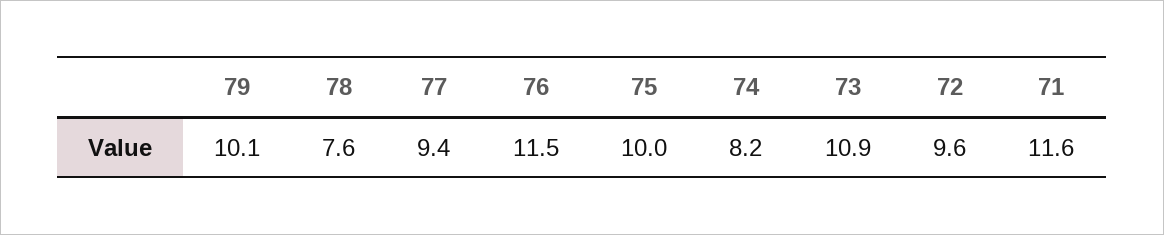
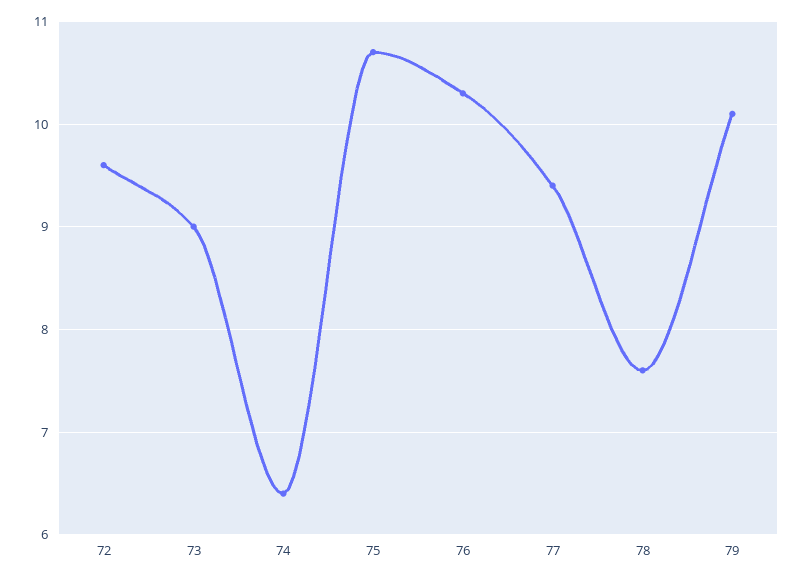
76: 11.5 -> 10.3
75: 10 -> 10.7
74: 8.2 -> 6.4
73: 10.9 -> 9
71: 11.6 -> none

